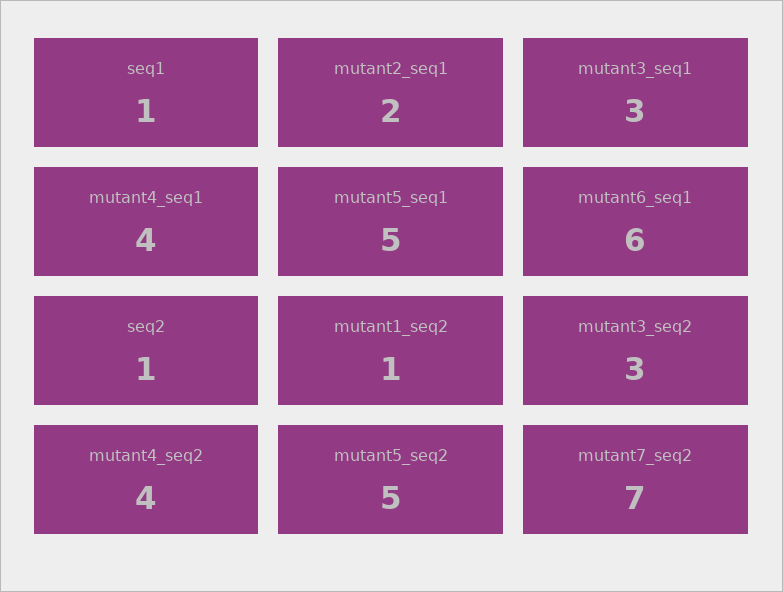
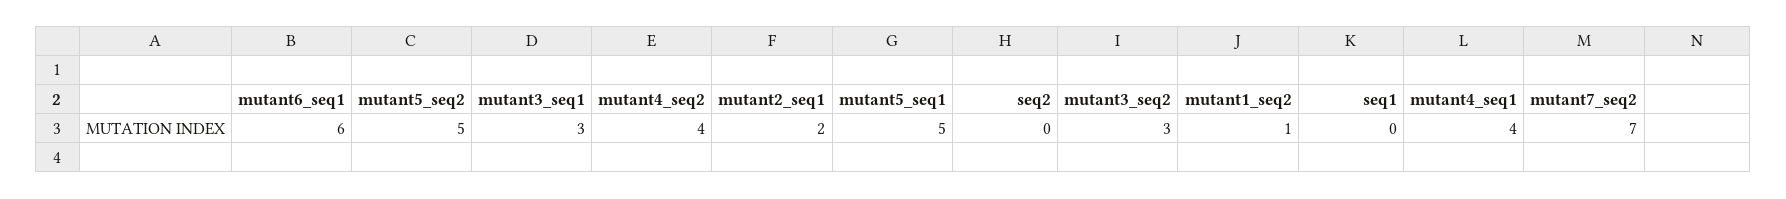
seq1: 1 -> 0
seq2: 1 -> 0

